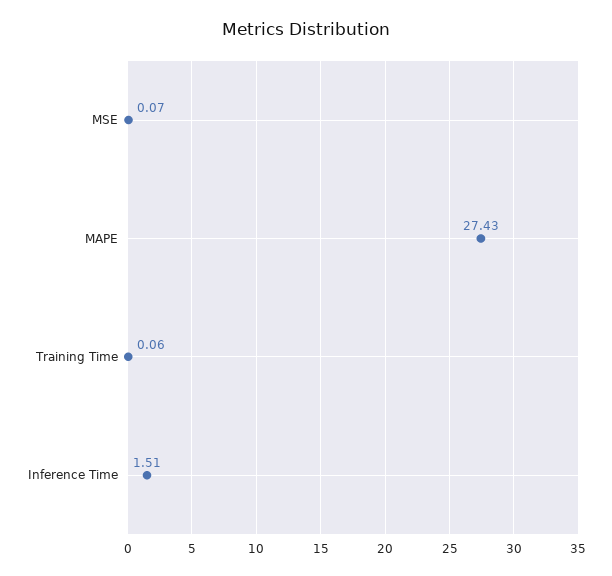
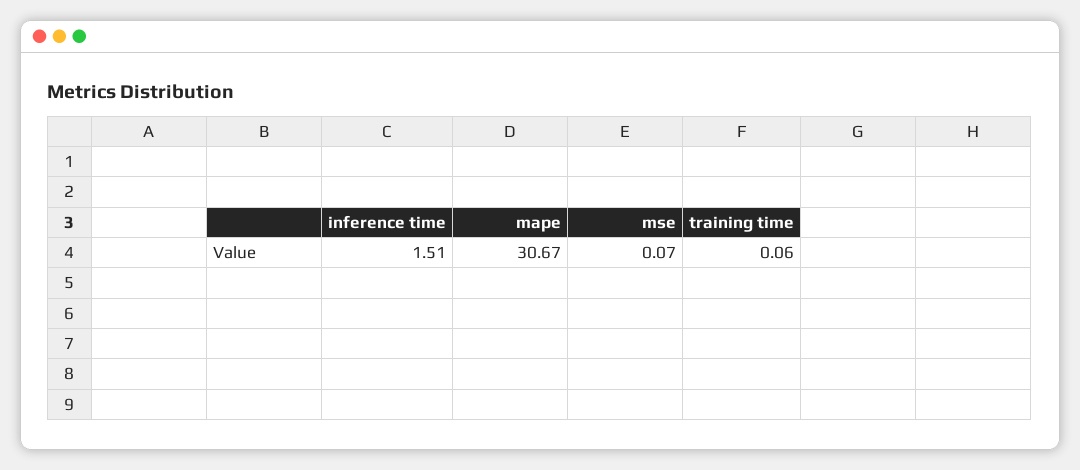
MAPE: 27.43 -> 30.67

